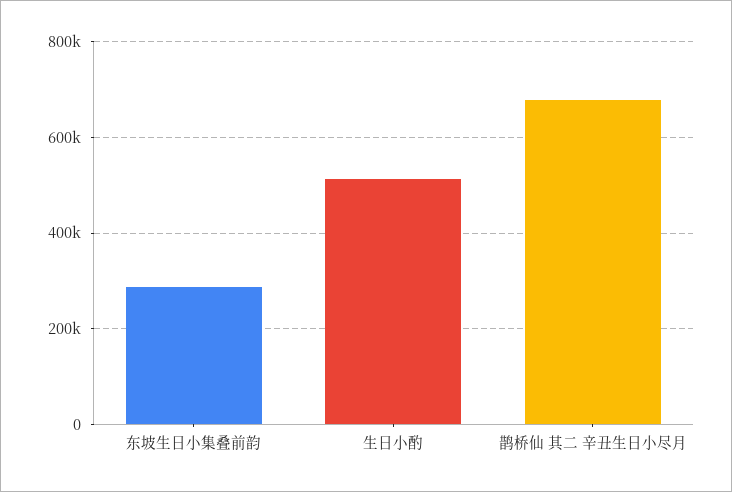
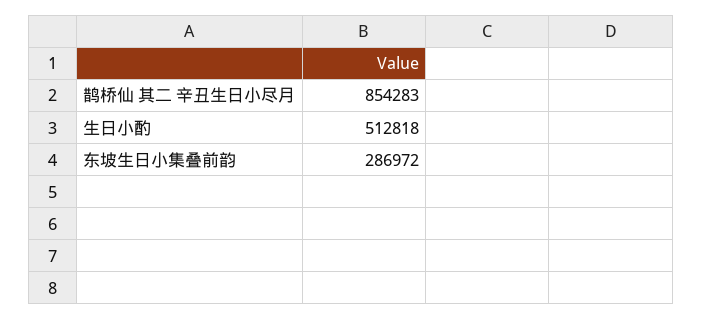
鹊桥仙 其二 辛丑生日小尽月: 680000 -> 854283

